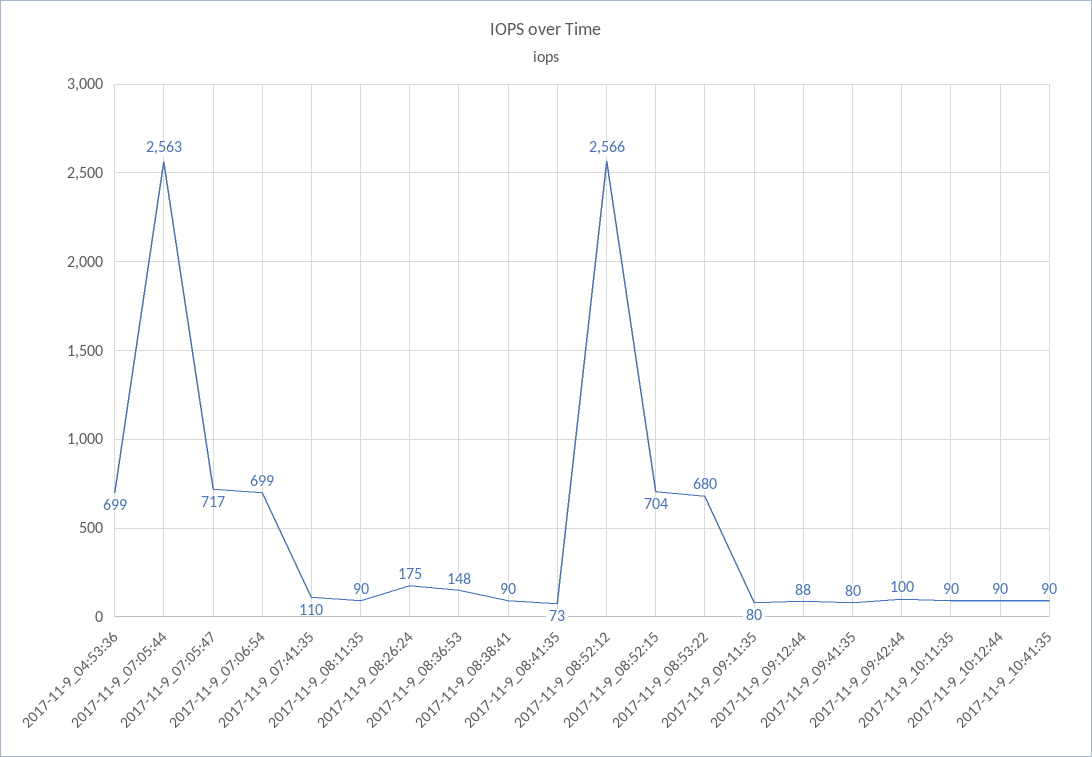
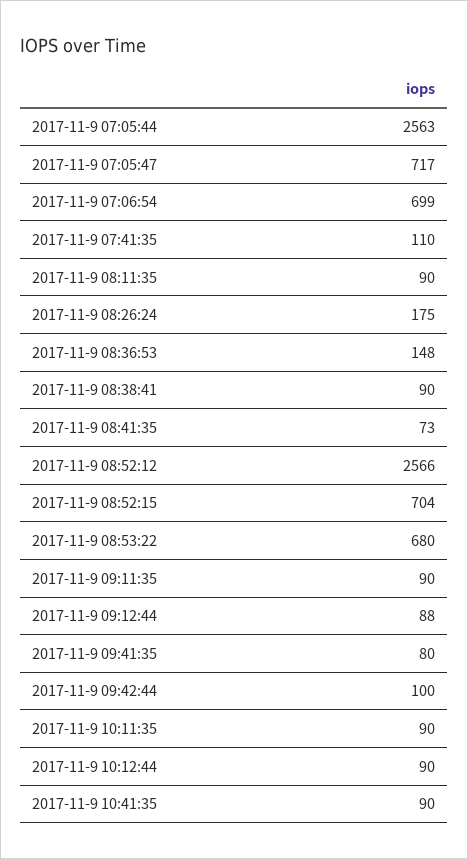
2017-11-9_04:53:36: 699 -> none
2017-11-9_09:11:35: 80 -> 90

